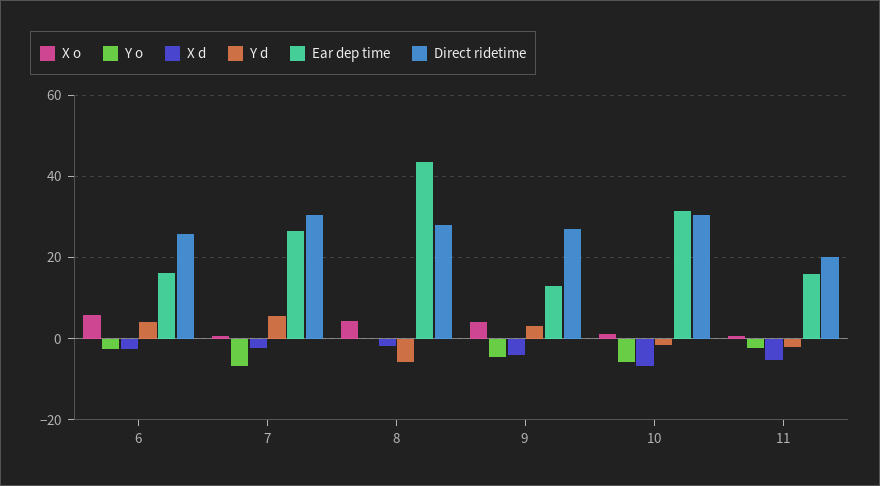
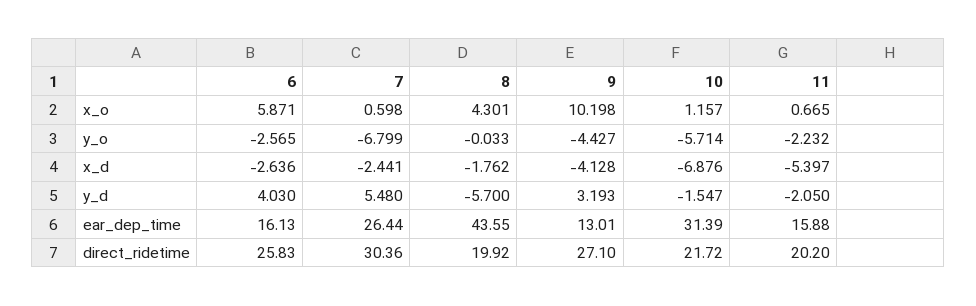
Direct ridetime, 8: 28 -> 19.92
X o, 9: 4 -> 10.198
Direct ridetime, 10: 30 -> 21.72

